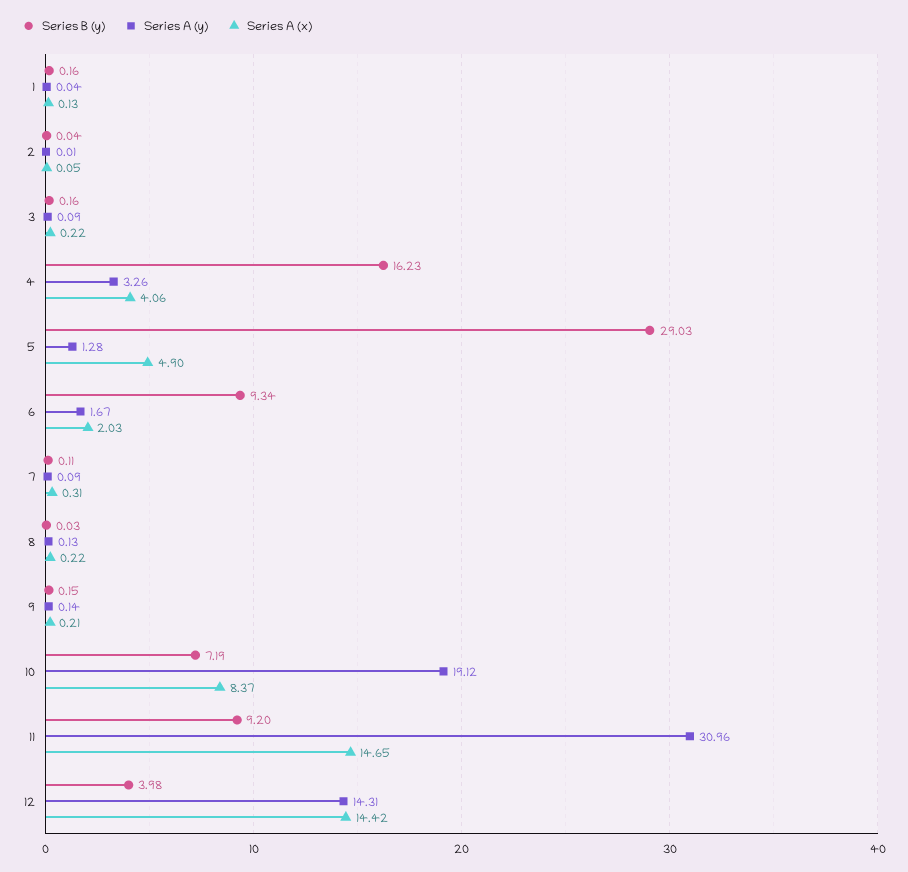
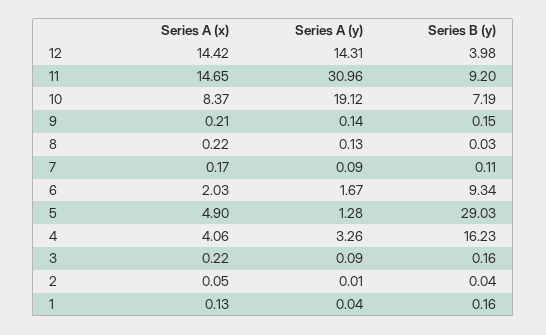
Series A (x), 7: 0.31 -> 0.17

